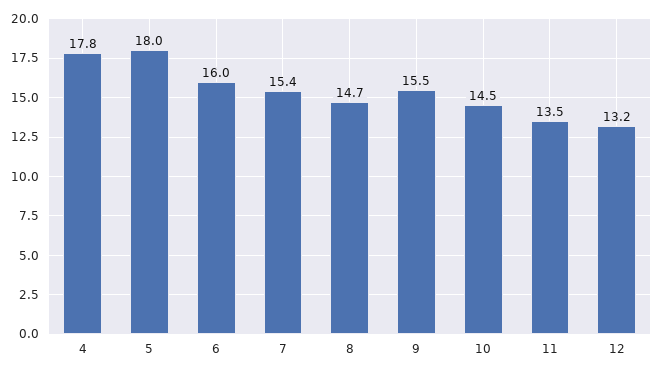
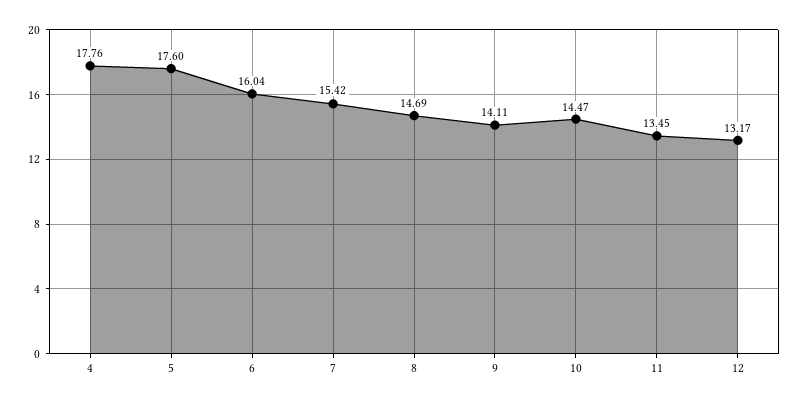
5: 18 -> 17.6
9: 15.5 -> 14.11

